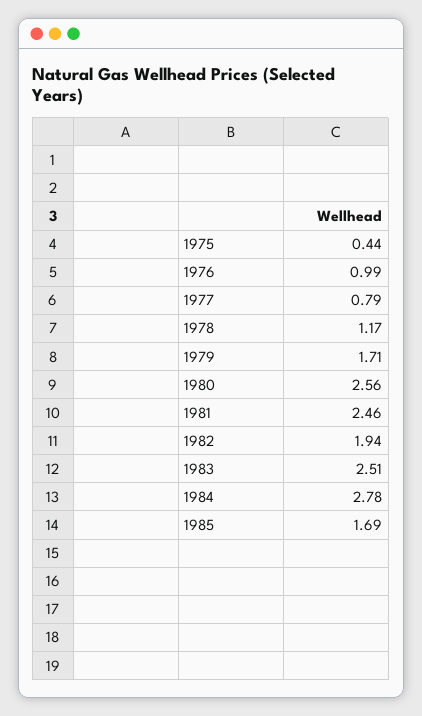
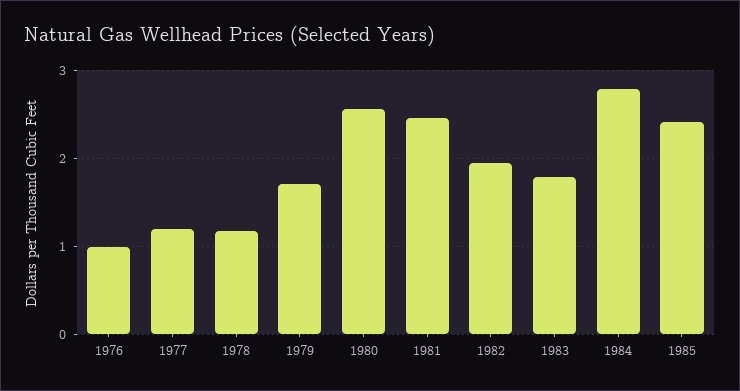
1975: 0.44 -> none
1977: 0.79 -> 1.2
1983: 2.51 -> 1.8
1985: 1.69 -> 2.4

